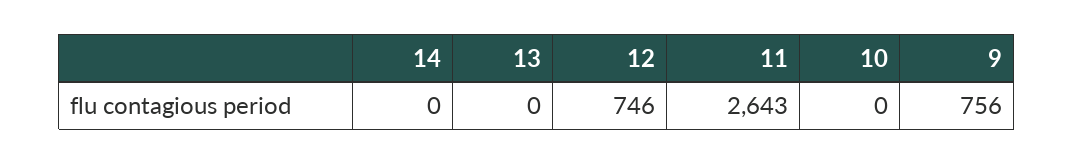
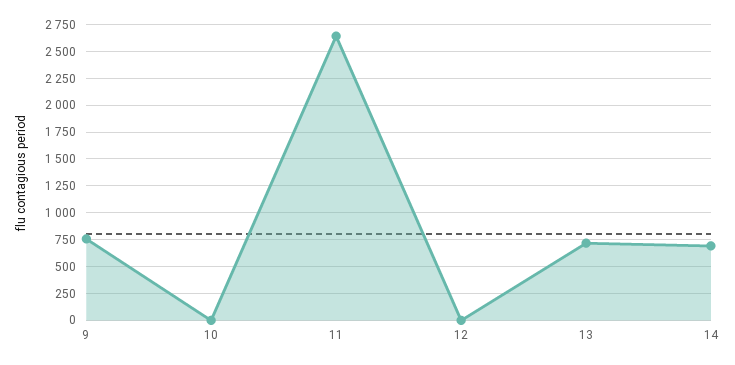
14: 0 -> 750
13: 0 -> 750
12: 746 -> 0

